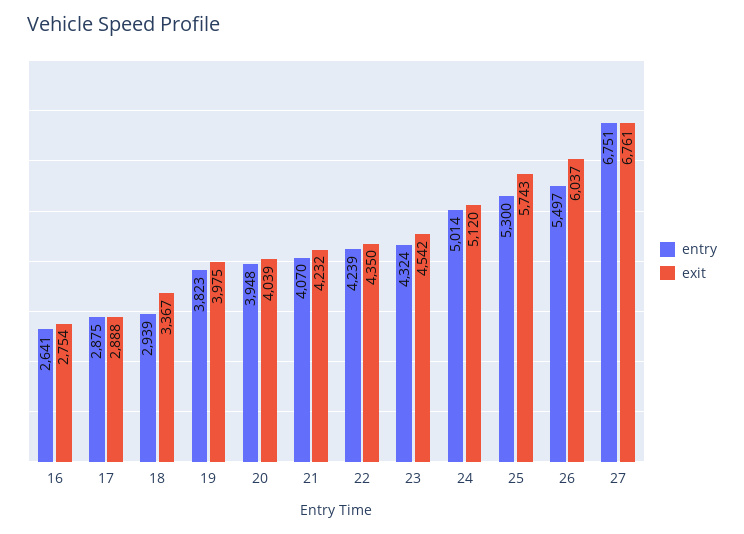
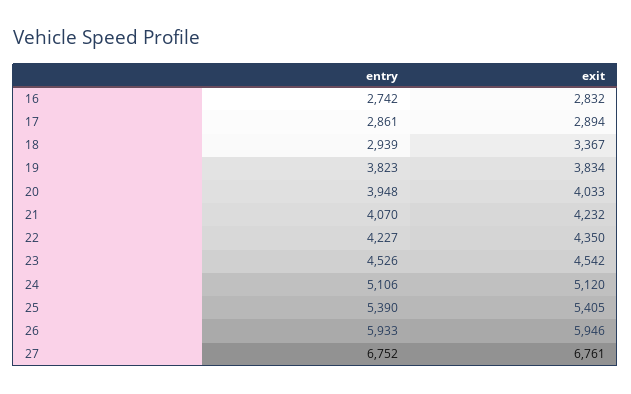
entry, 16: 2641 -> 2742
exit, 16: 2754 -> 2832
entry, 17: 2875 -> 2861
exit, 17: 2888 -> 2894
exit, 19: 3975 -> 3834
exit, 20: 4039 -> 4033
entry, 22: 4239 -> 4227
entry, 23: 4324 -> 4526
entry, 24: 5014 -> 5106
entry, 25: 5300 -> 5390
exit, 25: 5743 -> 5405
entry, 26: 5497 -> 5933
exit, 26: 6037 -> 5946
entry, 27: 6751 -> 6752

